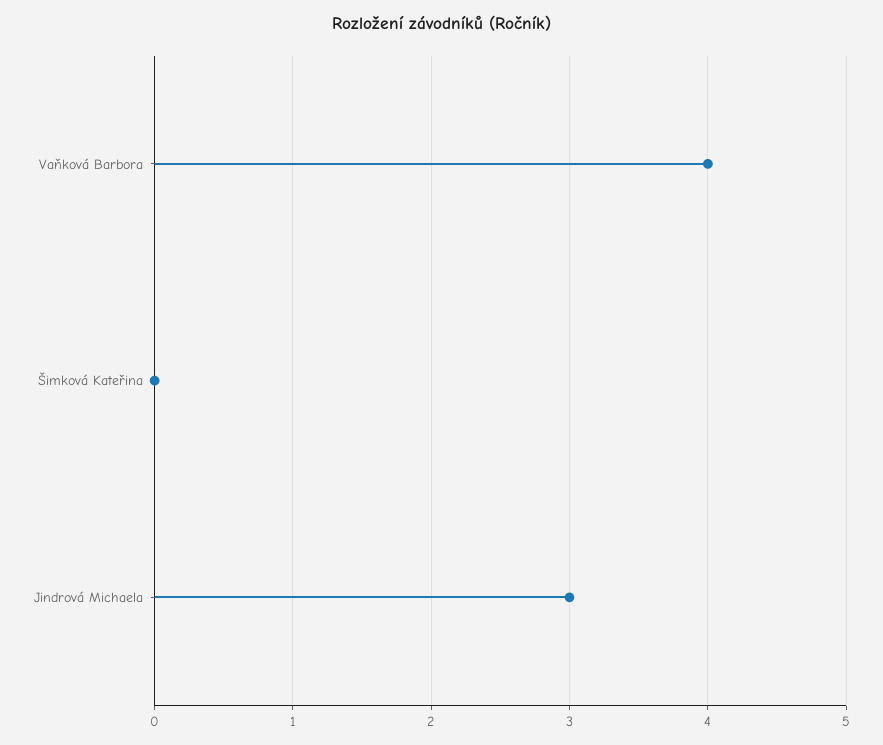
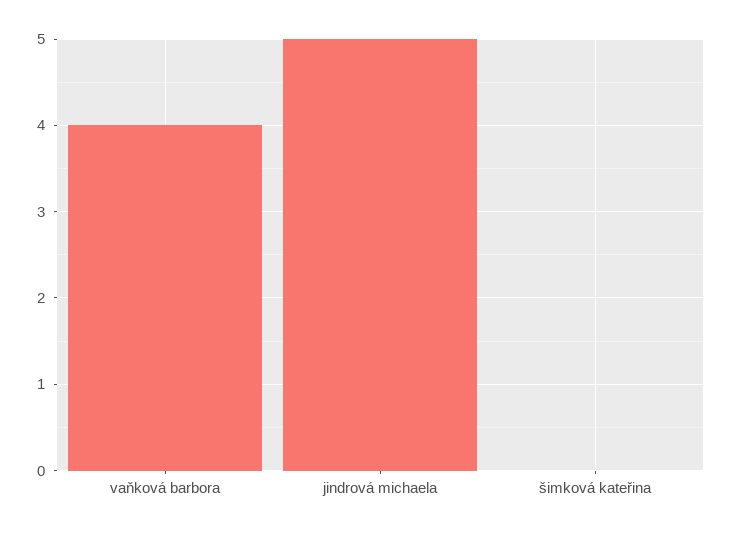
Jindrová Michaela: 3 -> 5

